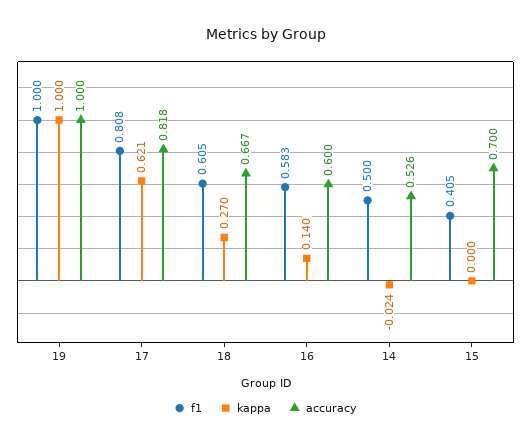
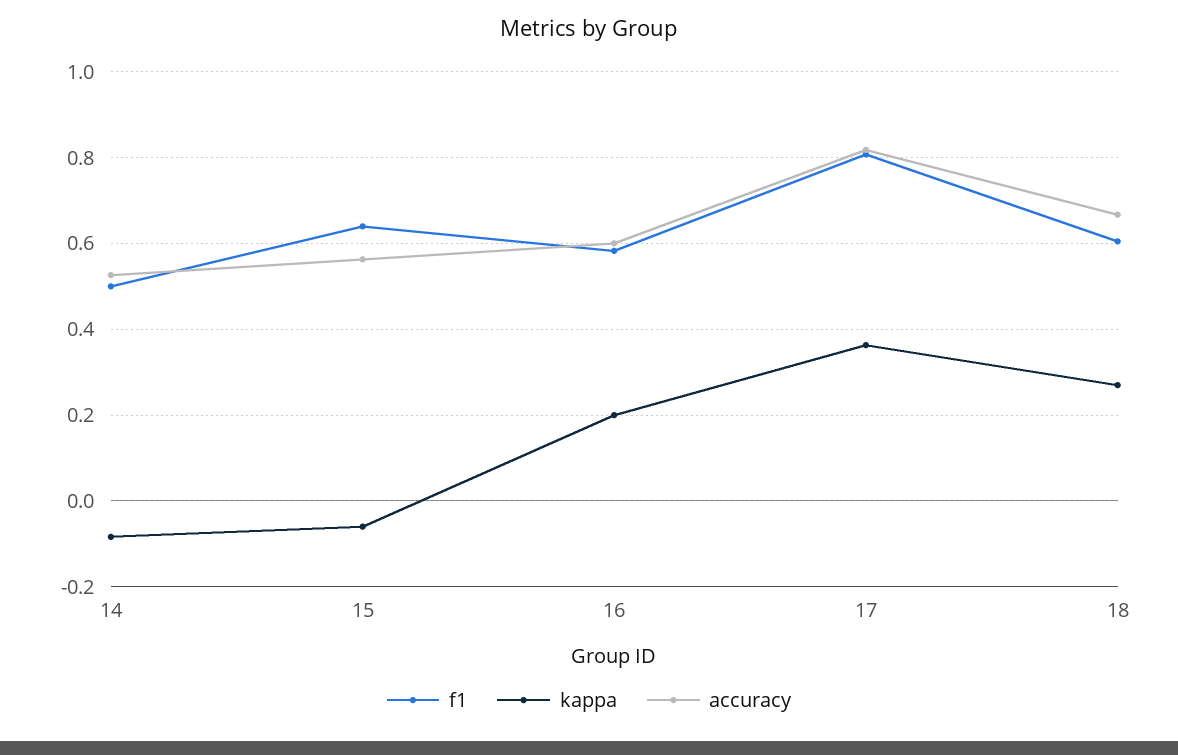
f1, 19: 1 -> none
kappa, 19: 1 -> none
accuracy, 19: 1 -> none
kappa, 17: 0.621 -> 0.36
kappa, 16: 0.14 -> 0.2
kappa, 14: -0.024 -> -0.08
f1, 15: 0.405 -> 0.64
kappa, 15: 0 -> -0.06
accuracy, 15: 0.7 -> 0.56

